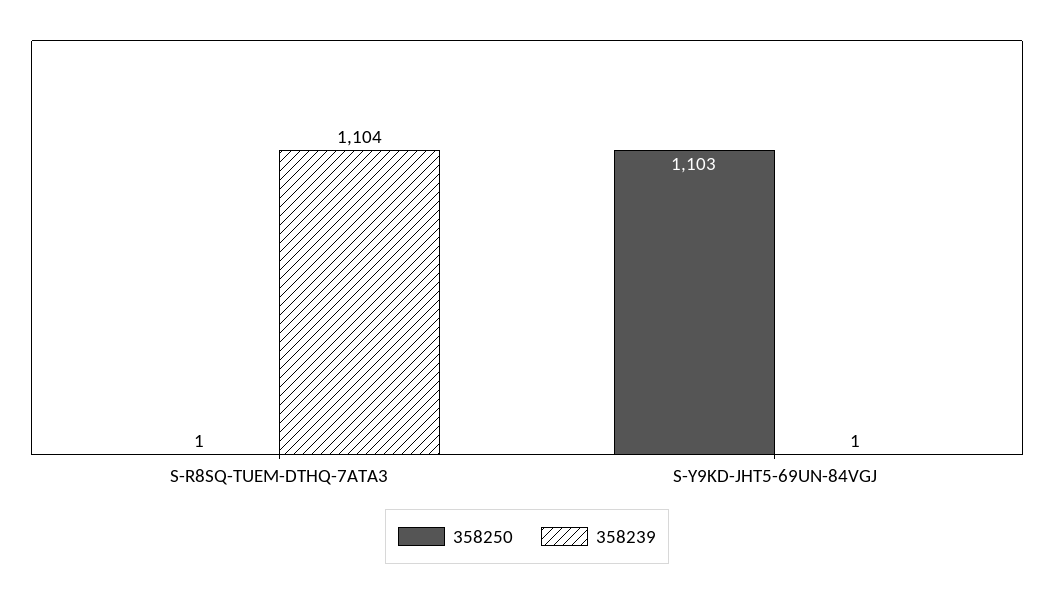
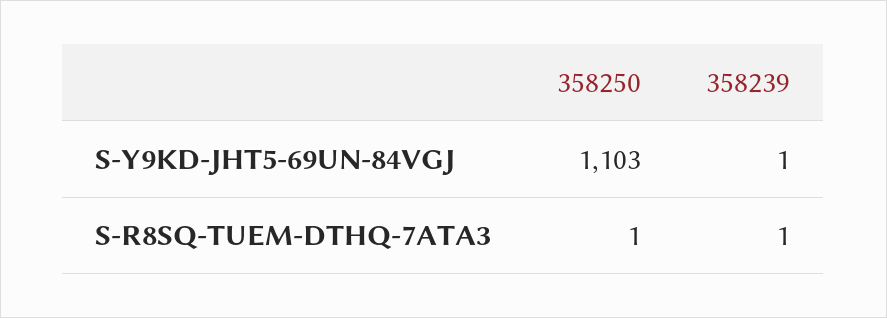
358239, S-R8SQ-TUEM-DTHQ-7ATA3: 1104 -> 1

